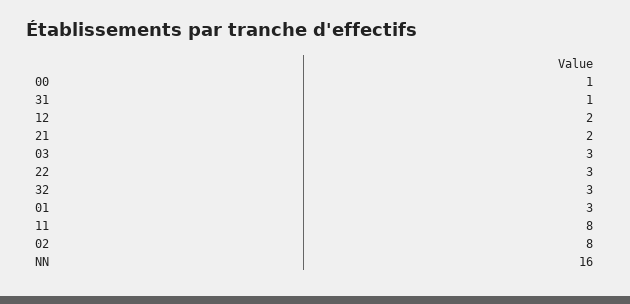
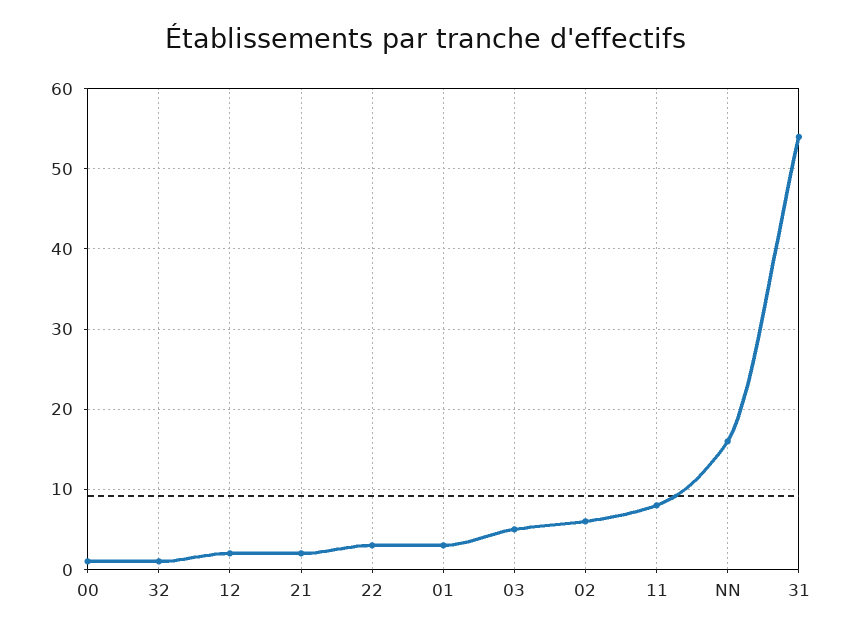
31: 1 -> 54
03: 3 -> 5
32: 3 -> 1
02: 8 -> 6

